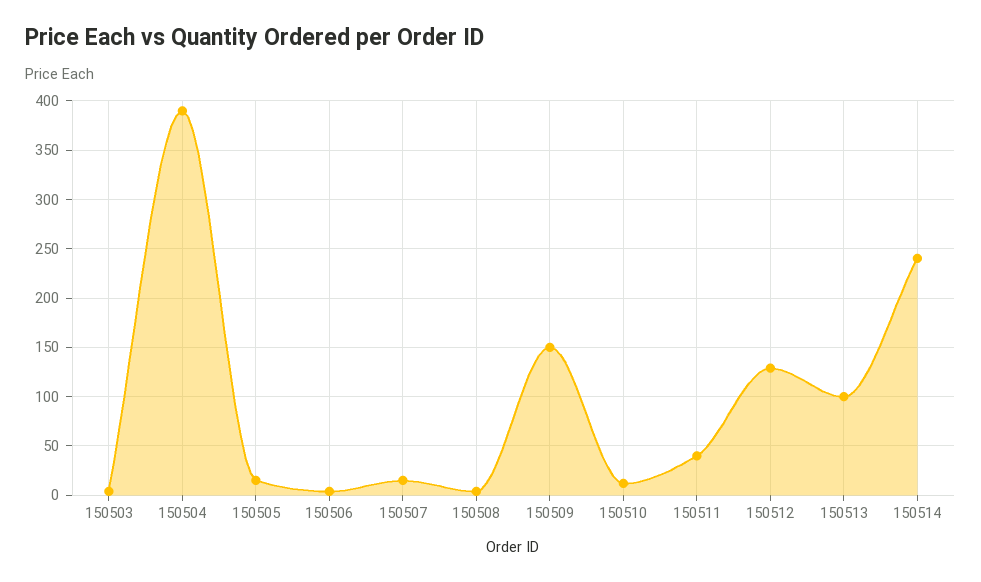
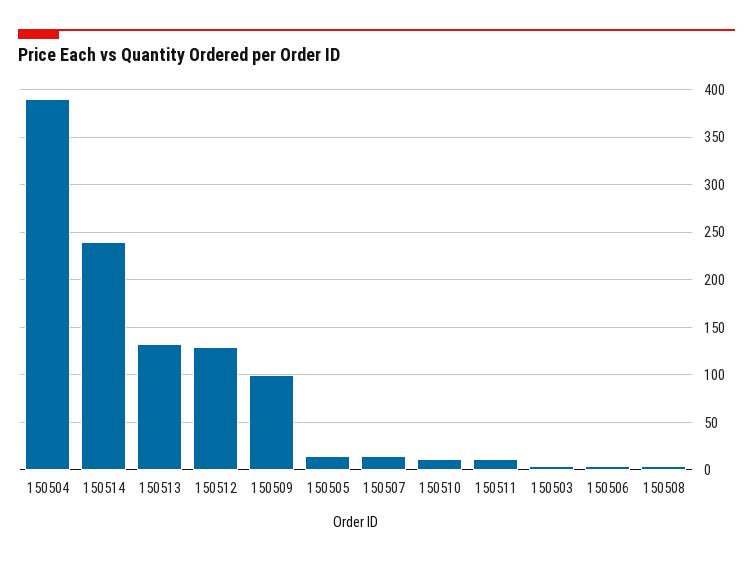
150509: 150 -> 100
150511: 40 -> 10
150513: 100 -> 130

